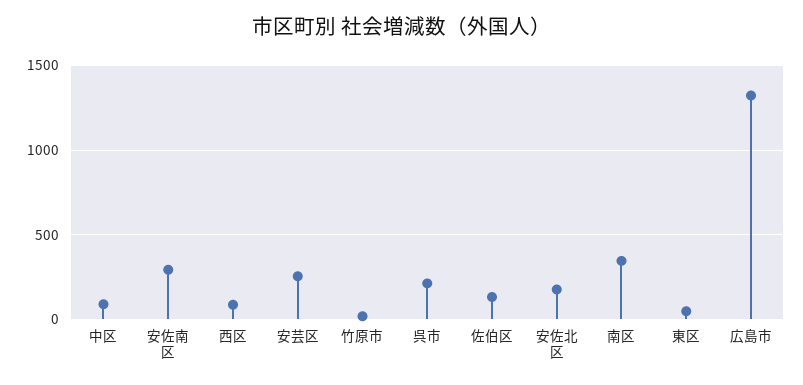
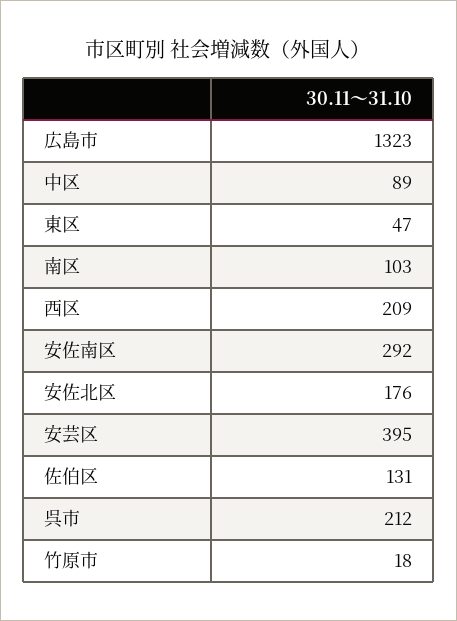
西区: 100 -> 209
安芸区: 250 -> 395
南区: 350 -> 103

